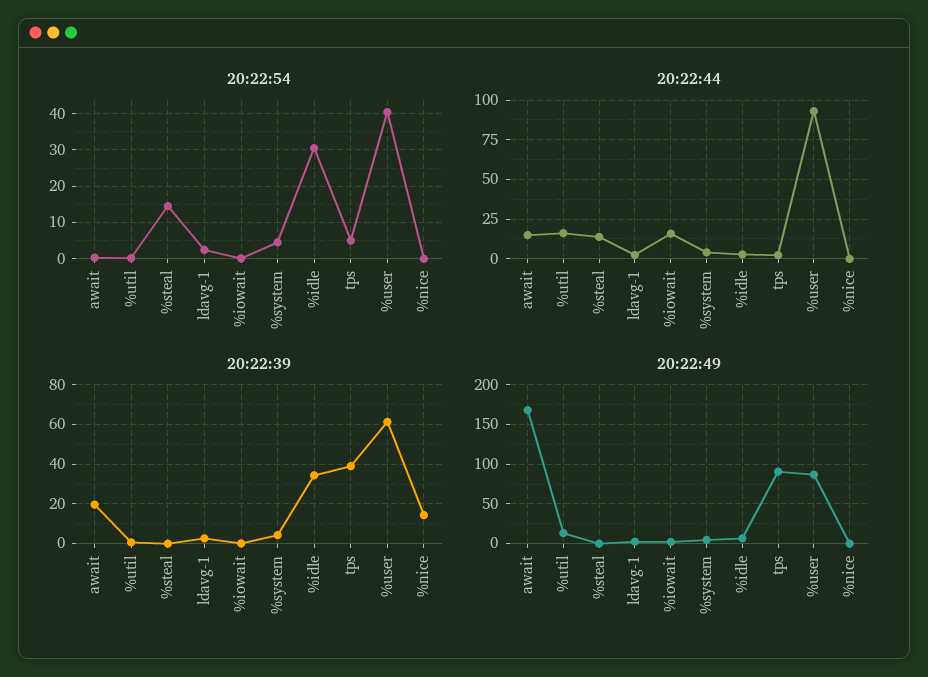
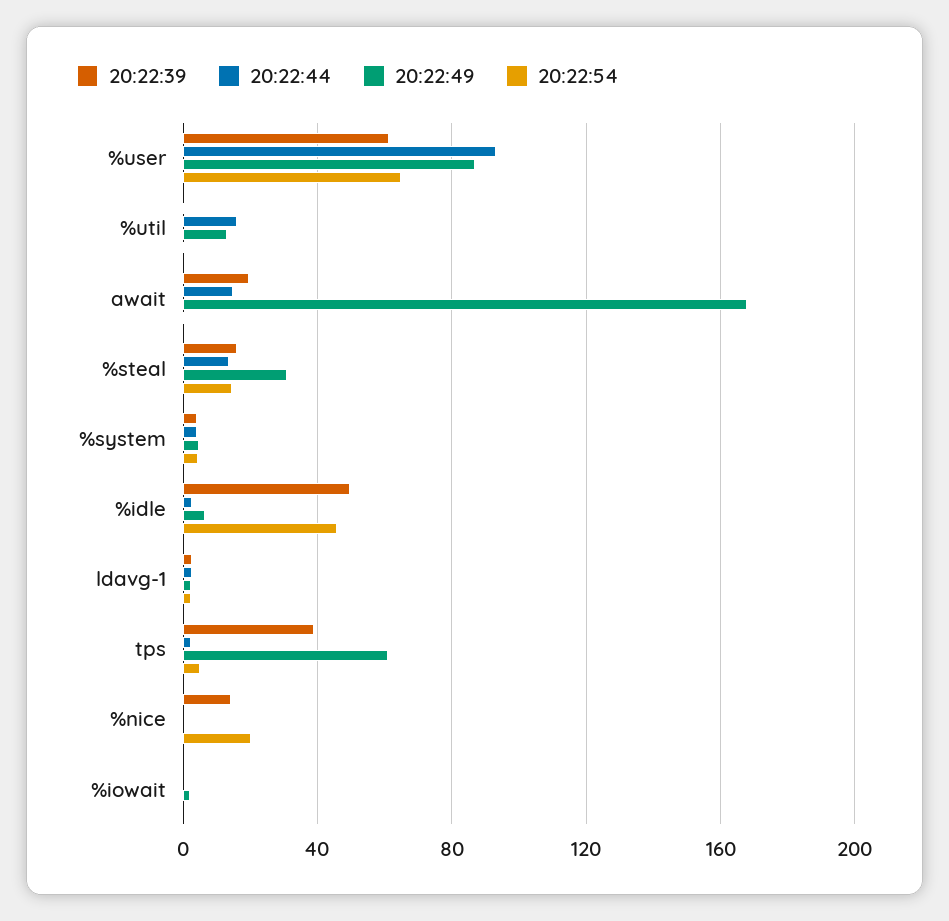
20:22:54, %idle: 30 -> 45
20:22:54, %user: 40 -> 65
20:22:54, %nice: 0 -> 20
20:22:44, %iowait: 15 -> 0
20:22:39, %steal: 0 -> 15
20:22:39, %idle: 35 -> 50
20:22:49, %steal: 0 -> 30
20:22:49, tps: 90 -> 60

